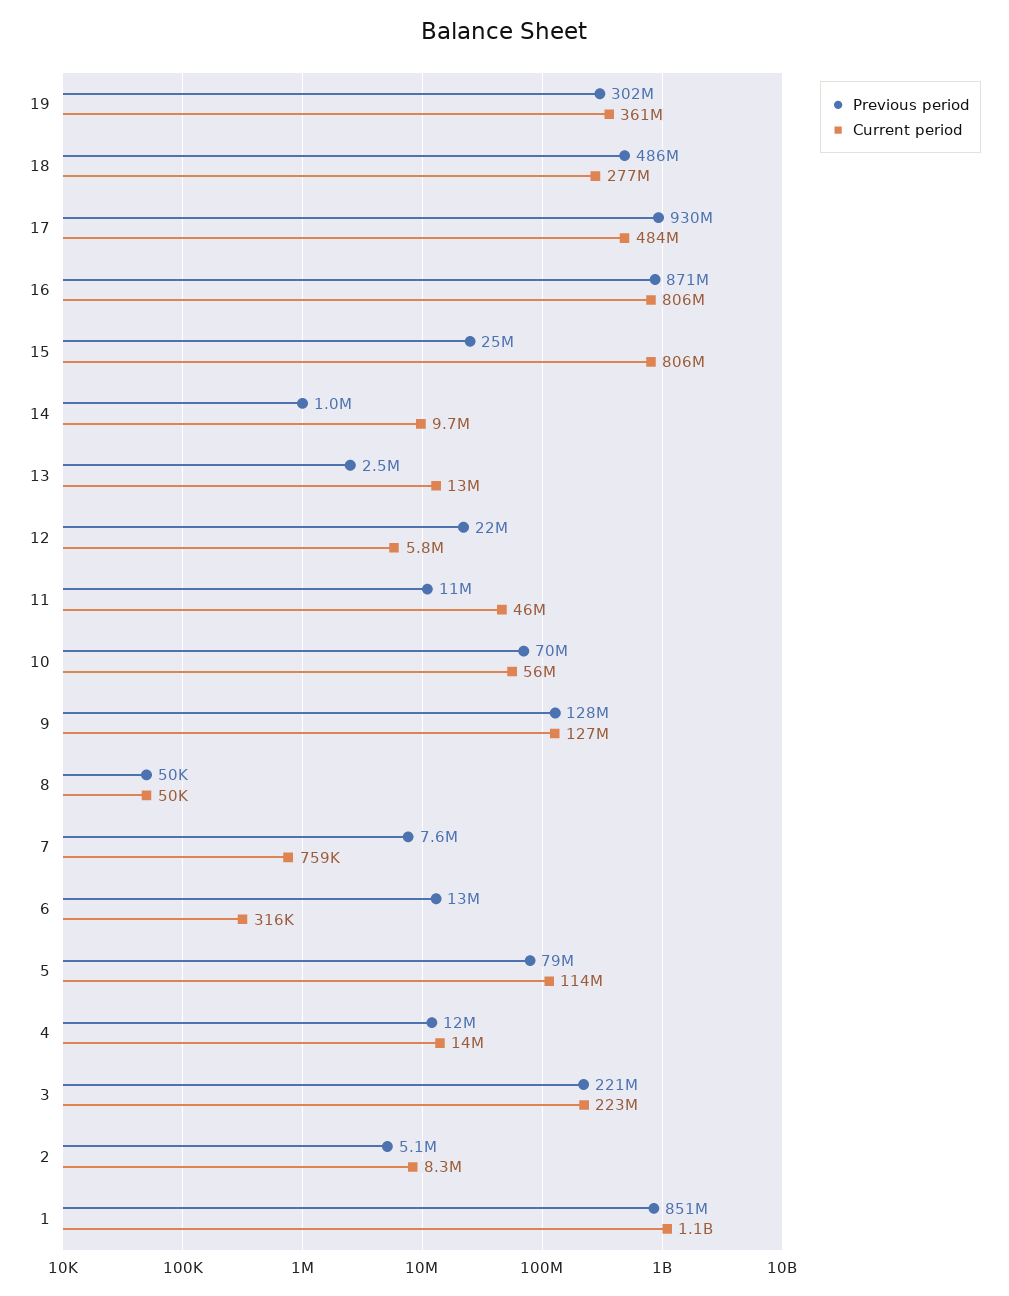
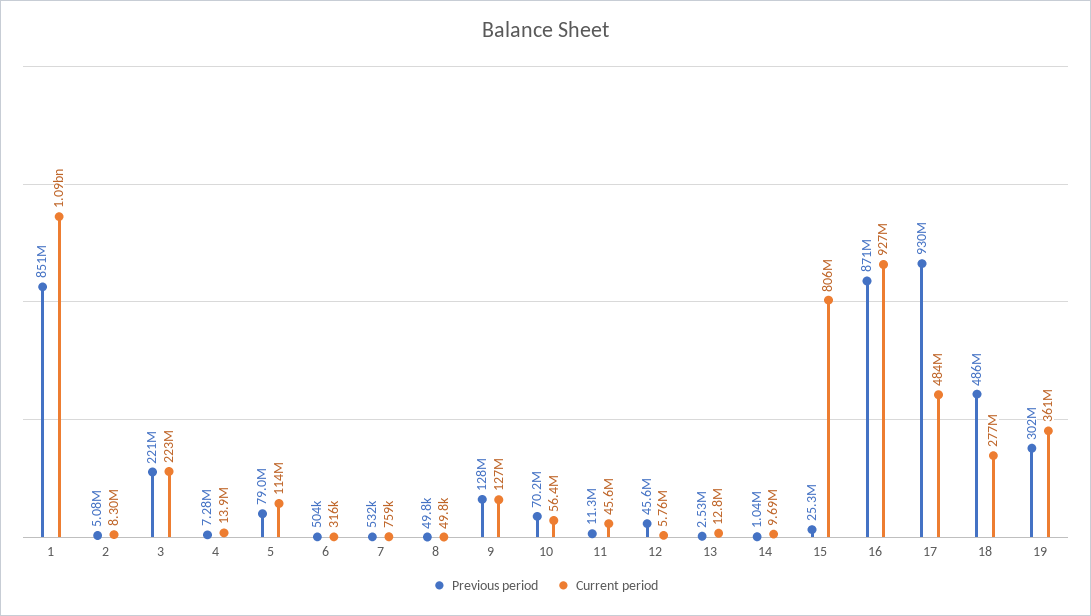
Current period, 16: 806000000 -> 927000000
Previous period, 12: 22000000 -> 45600000
Previous period, 7: 7600000 -> 532000
Previous period, 6: 13000000 -> 504000
Previous period, 4: 12000000 -> 7280000

